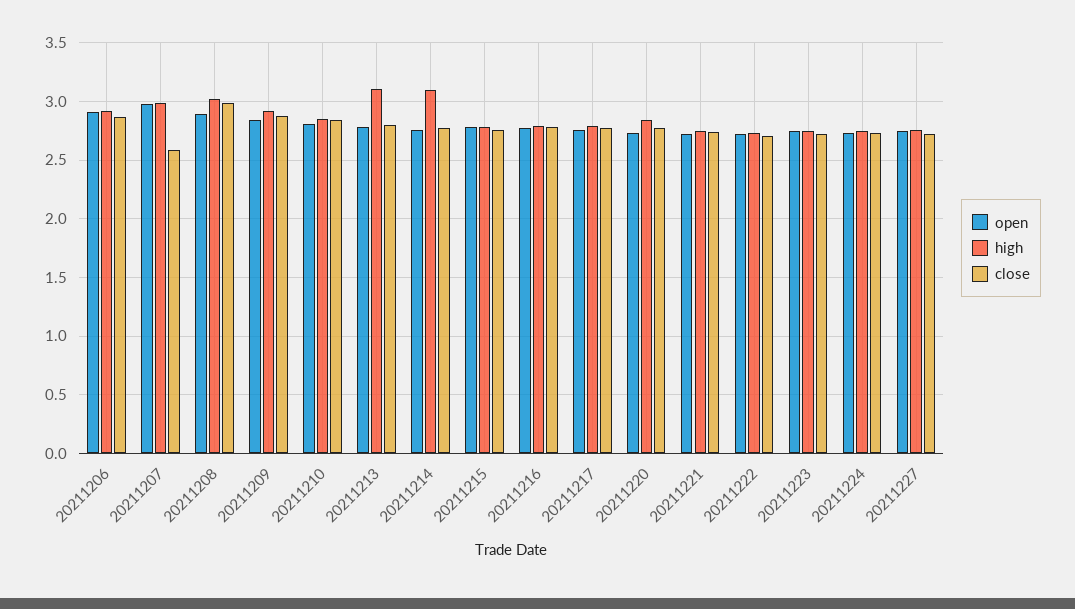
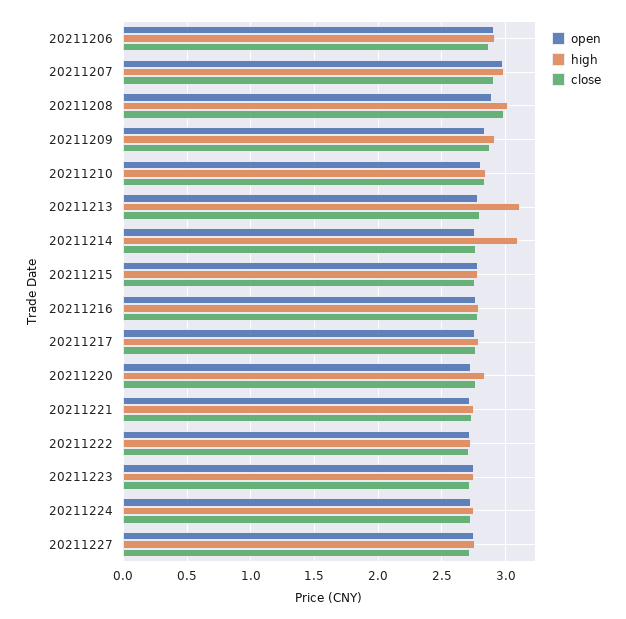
close, 20211207: 2.6 -> 2.9

